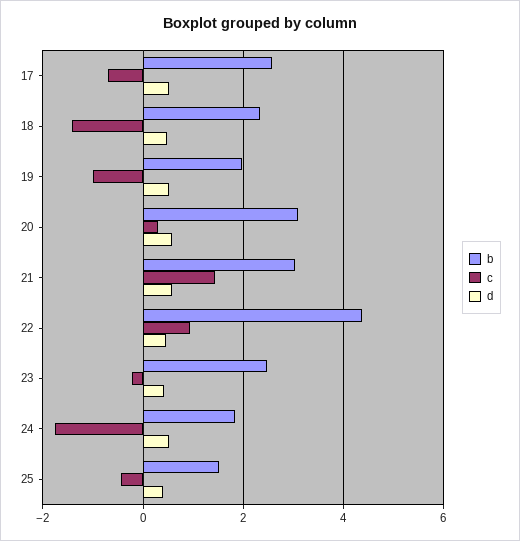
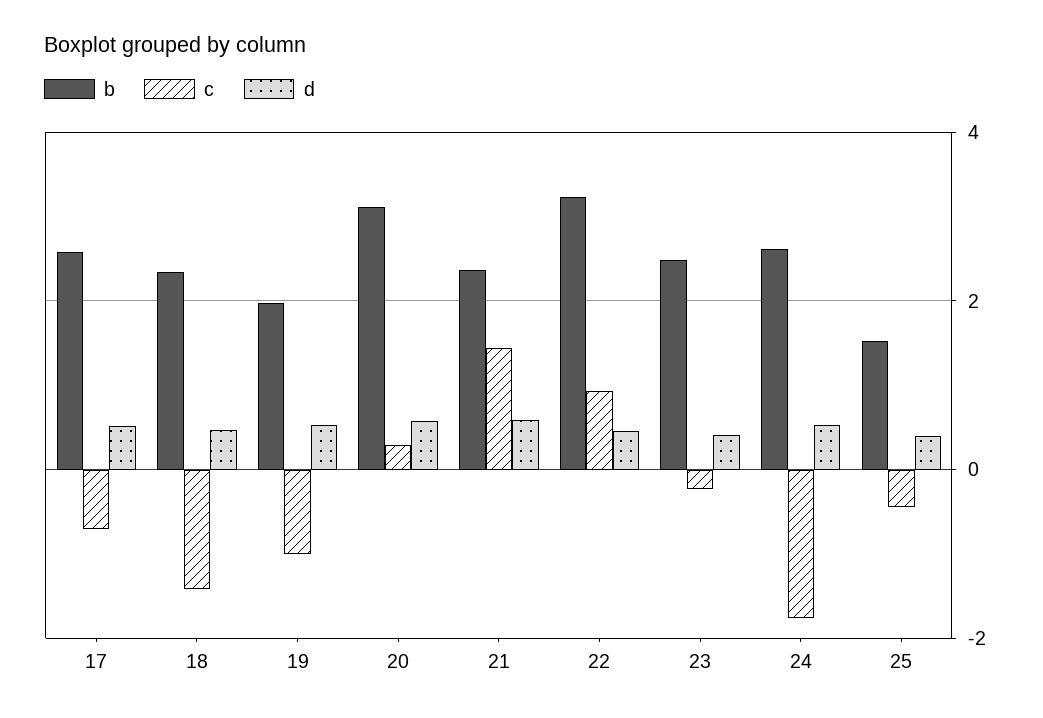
b, 21: 3 -> 2.4
b, 22: 4.4 -> 3.2
b, 24: 1.8 -> 2.6

